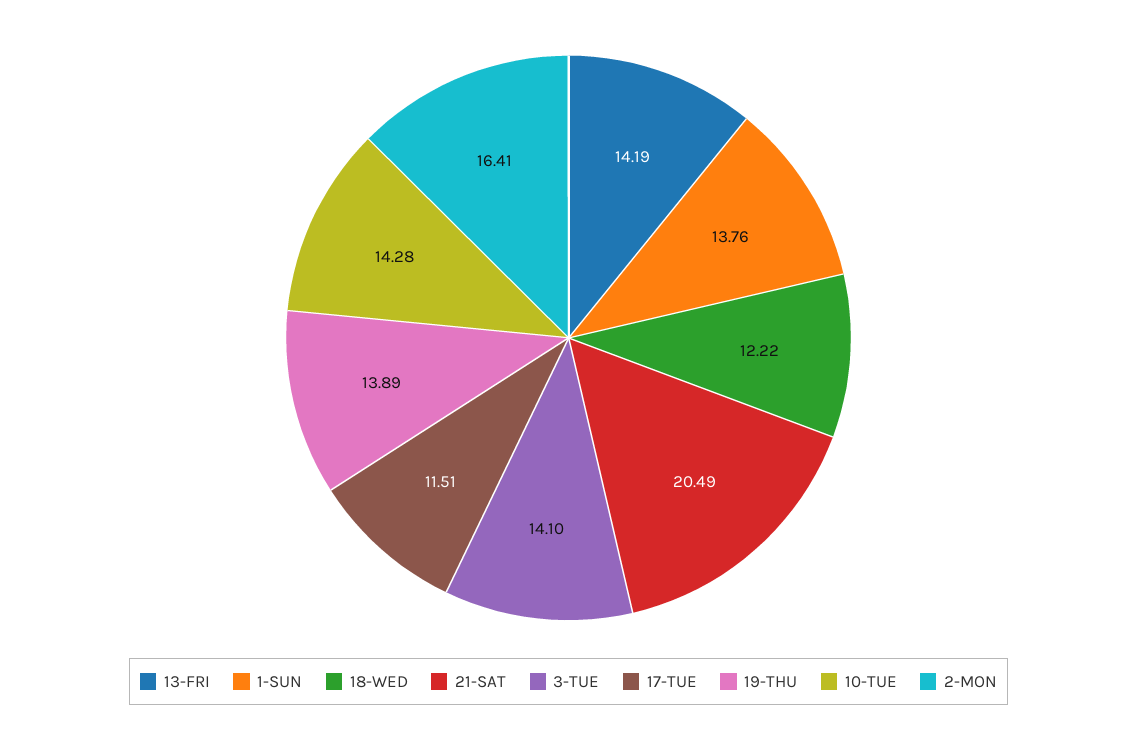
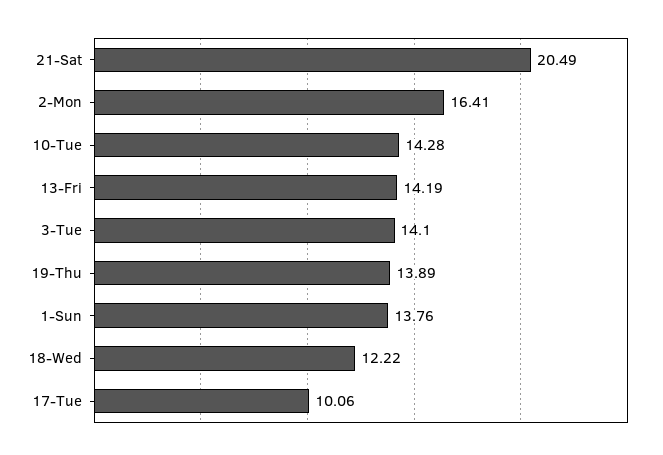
17-TUE: 11.51 -> 10.06

